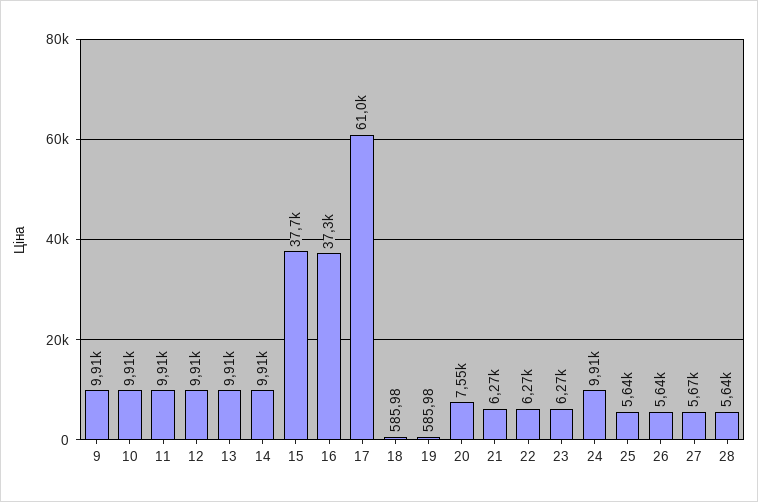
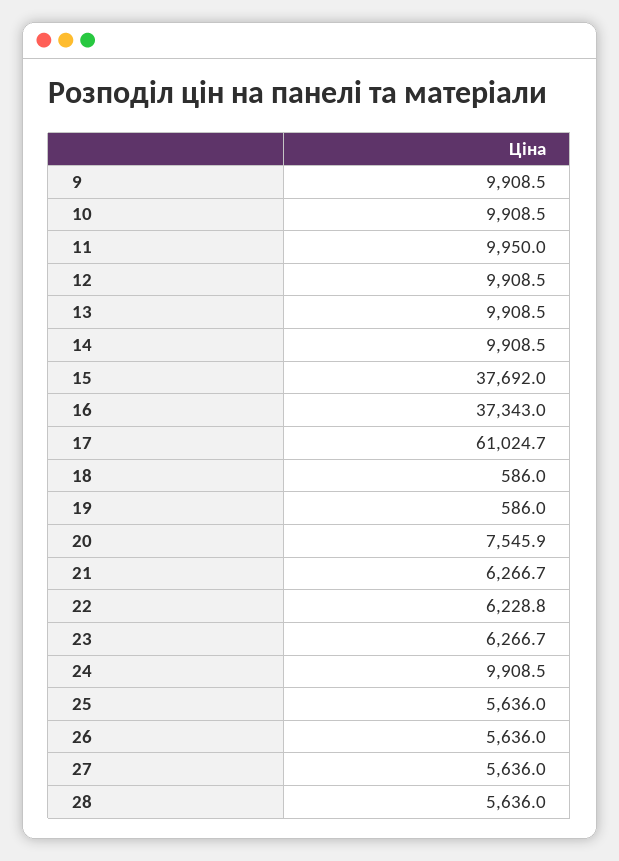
11: 9910 -> 9950
22: 6270 -> 6228.8
27: 5670 -> 5636

